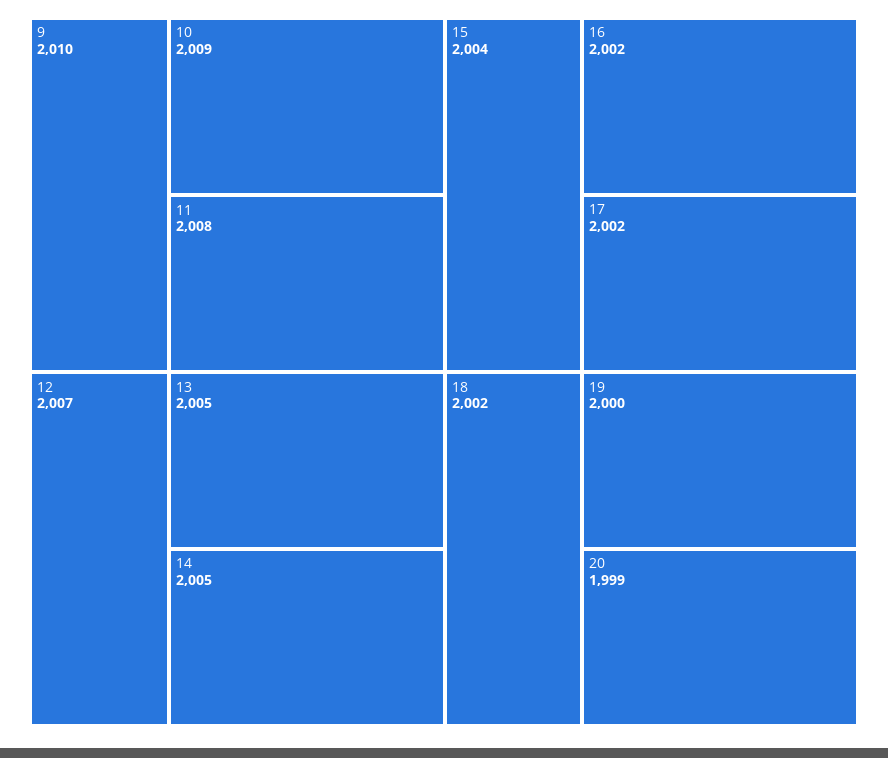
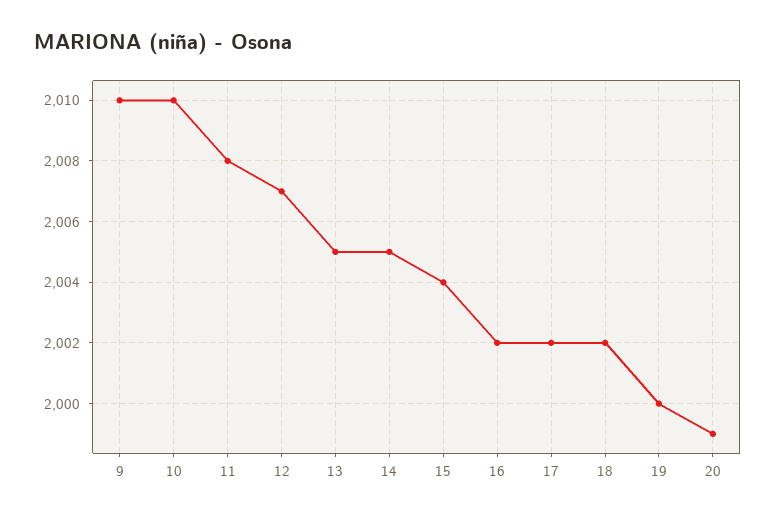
10: 2009 -> 2010

